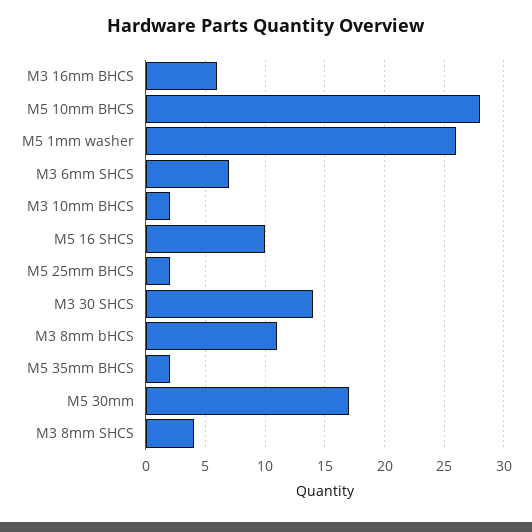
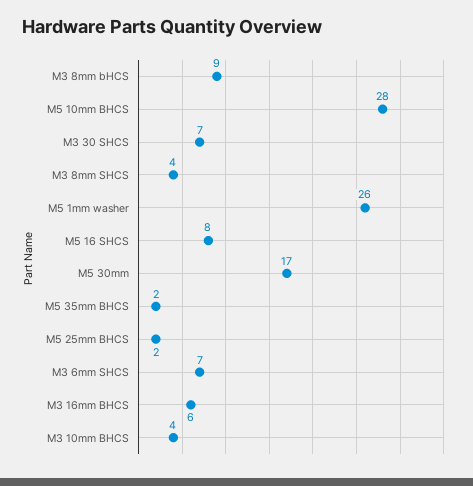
M3 10mm BHCS: 2 -> 4
M5 16 SHCS: 10 -> 8
M3 30 SHCS: 14 -> 7
M3 8mm bHCS: 11 -> 9

